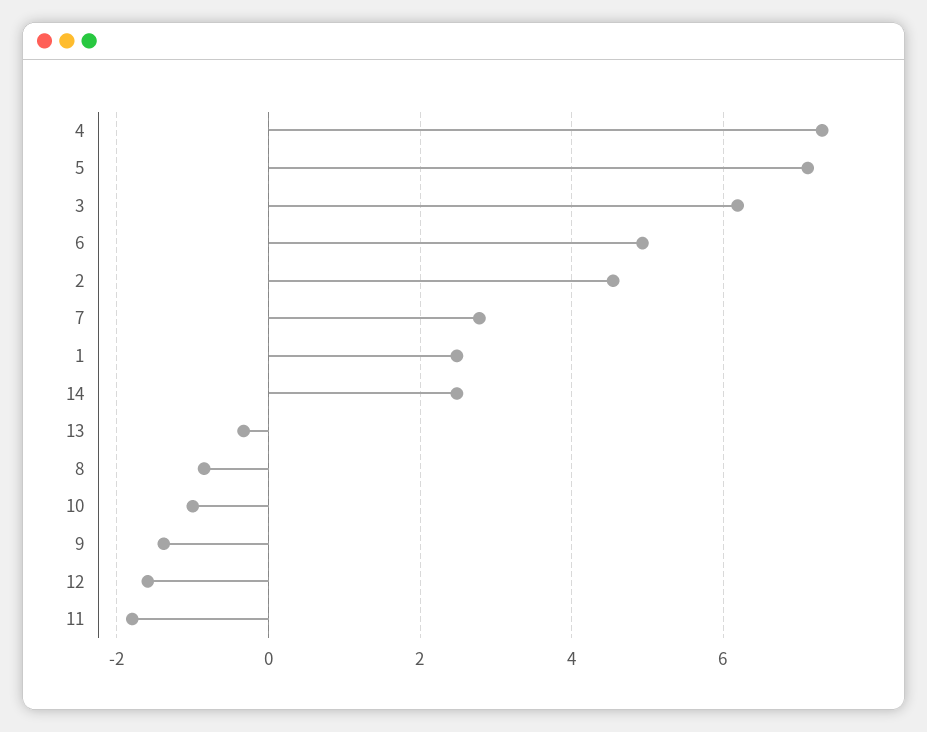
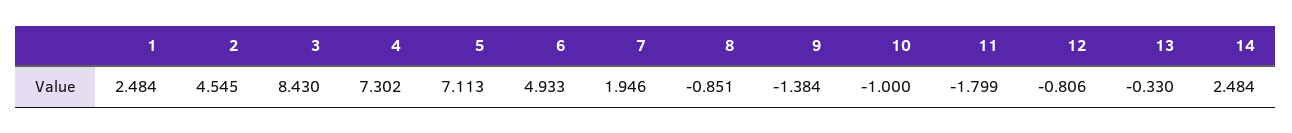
3: 6.2 -> 8.43
7: 2.8 -> 1.946
12: -1.6 -> -0.806

